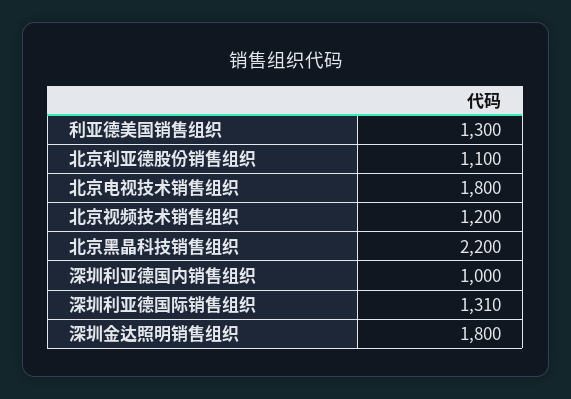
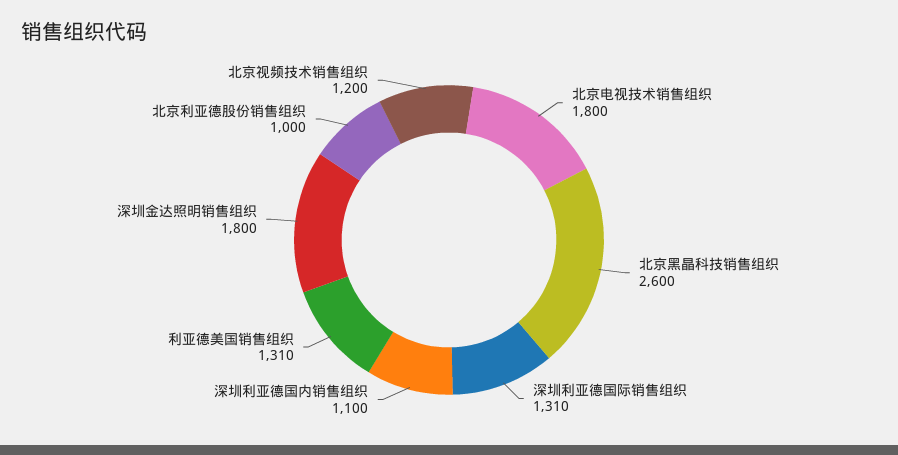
利亚德美国销售组织: 1300 -> 1310
北京利亚德股份销售组织: 1100 -> 1000
北京黑晶科技销售组织: 2200 -> 2600
深圳利亚德国内销售组织: 1000 -> 1100

